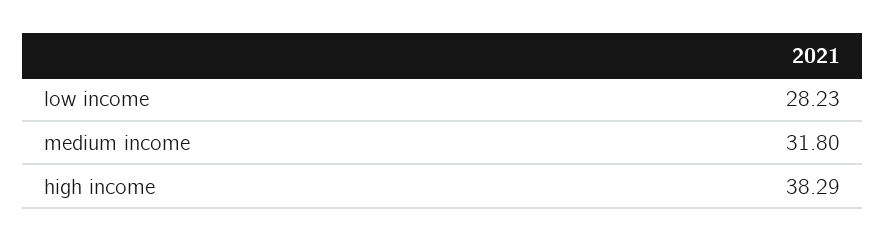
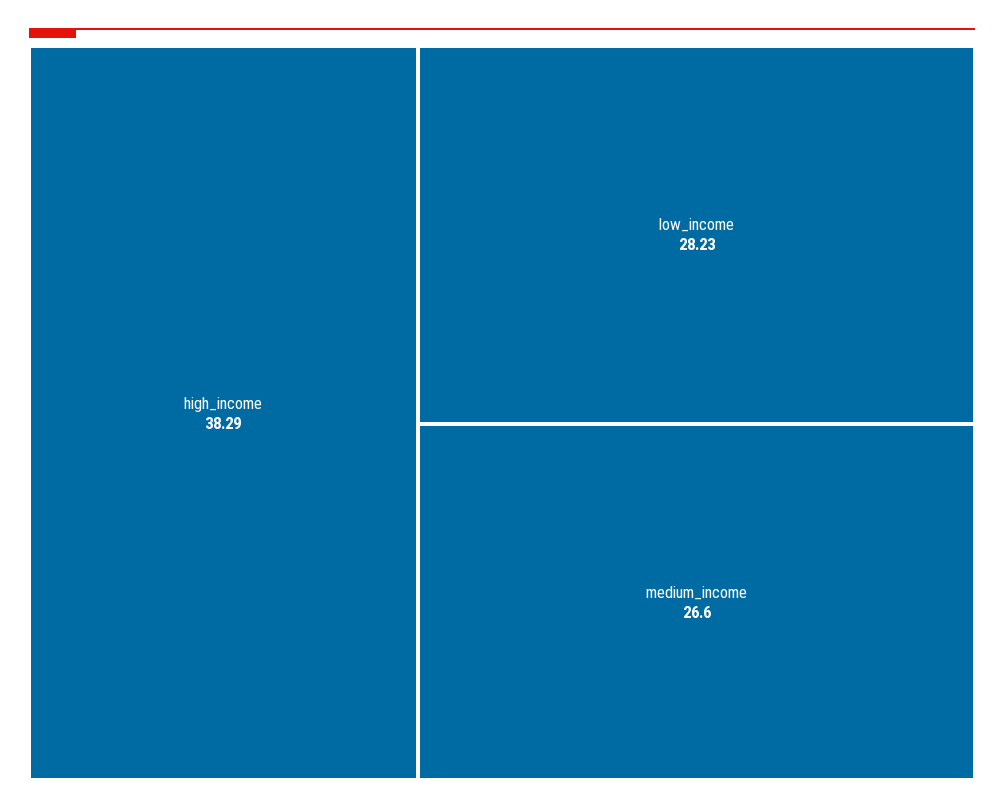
medium income: 31.8 -> 26.6

